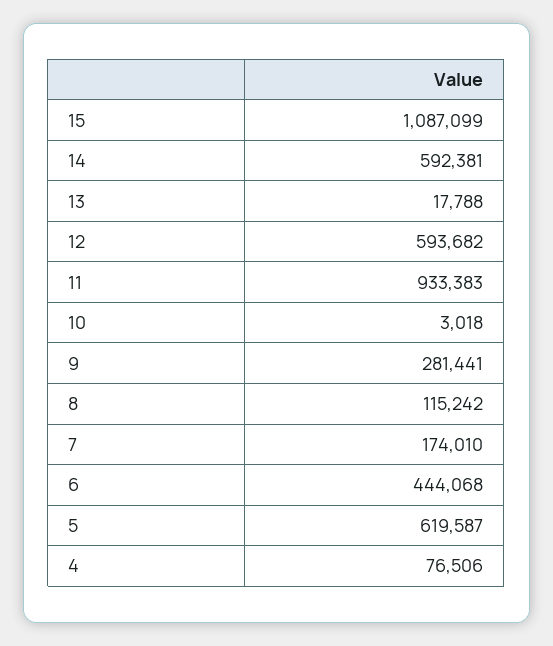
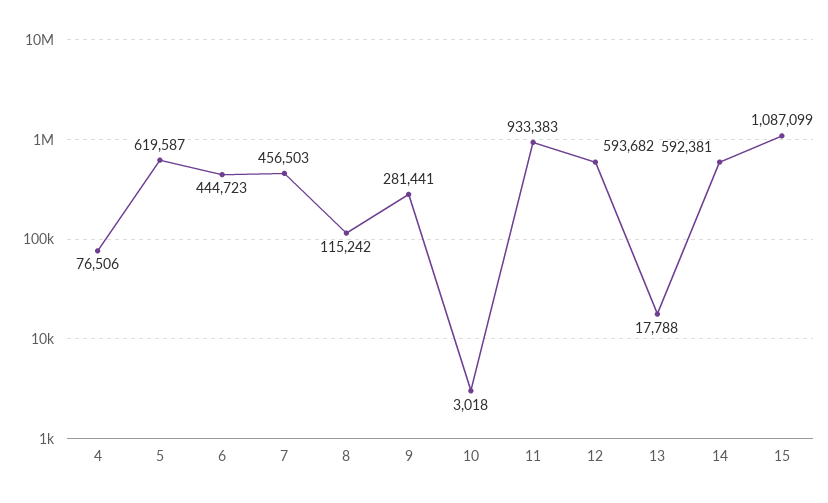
7: 174010 -> 456503
6: 444068 -> 444723

